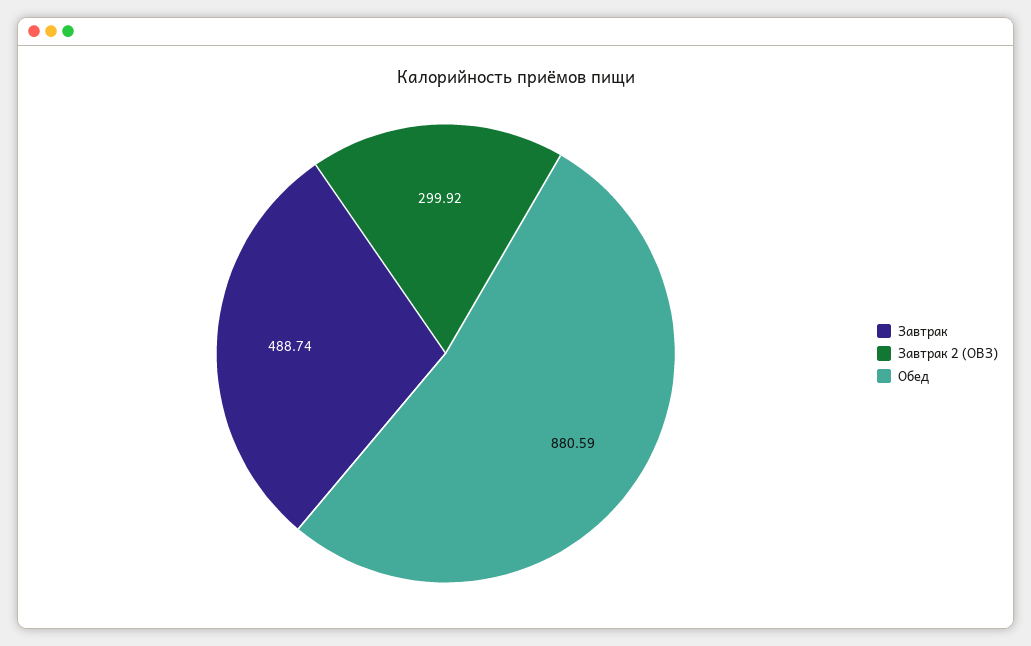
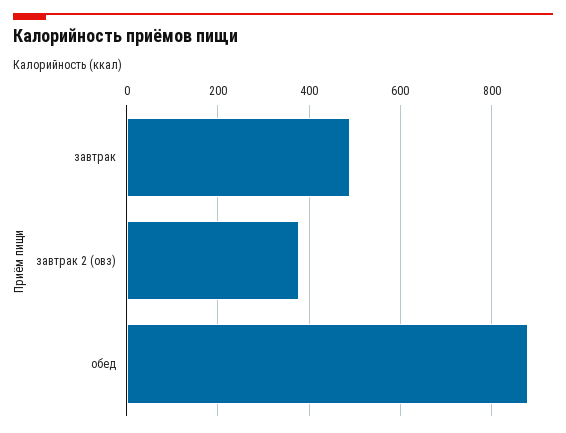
Завтрак 2 (ОВЗ): 299.92 -> 380

